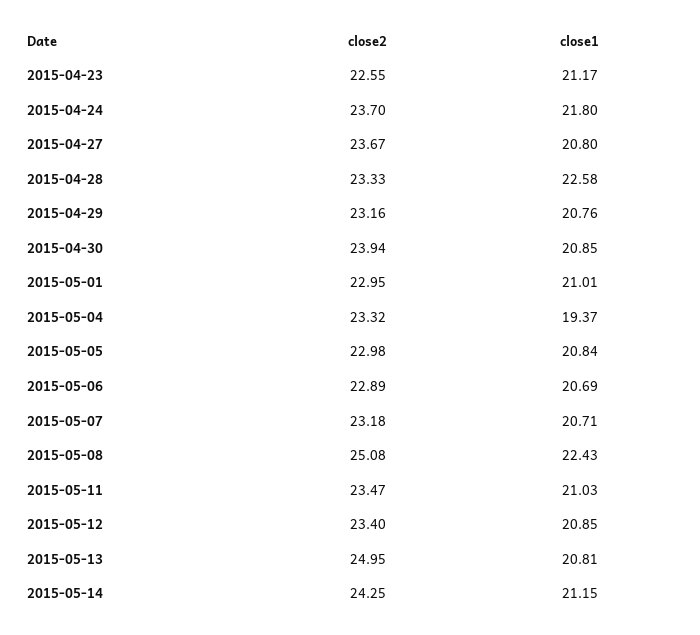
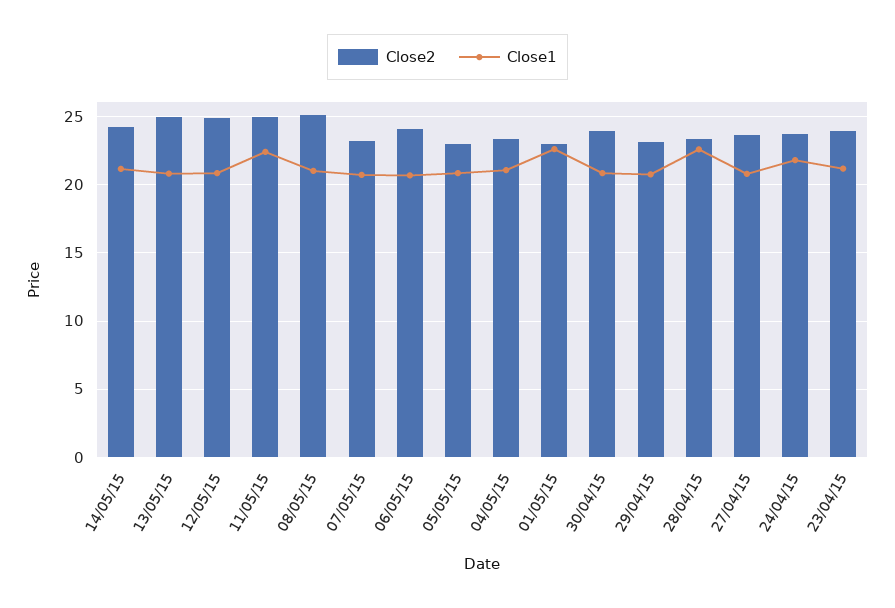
close2, 2015-04-23: 22.55 -> 24
close1, 2015-05-01: 21.01 -> 22.5
close1, 2015-05-04: 19.37 -> 21
close2, 2015-05-06: 22.89 -> 24
close1, 2015-05-08: 22.43 -> 21
close2, 2015-05-11: 23.47 -> 25
close1, 2015-05-11: 21.03 -> 22.5
close2, 2015-05-12: 23.4 -> 25

